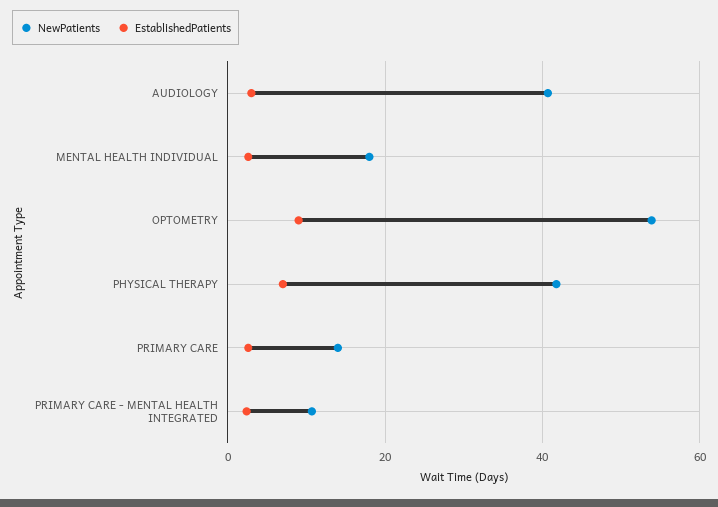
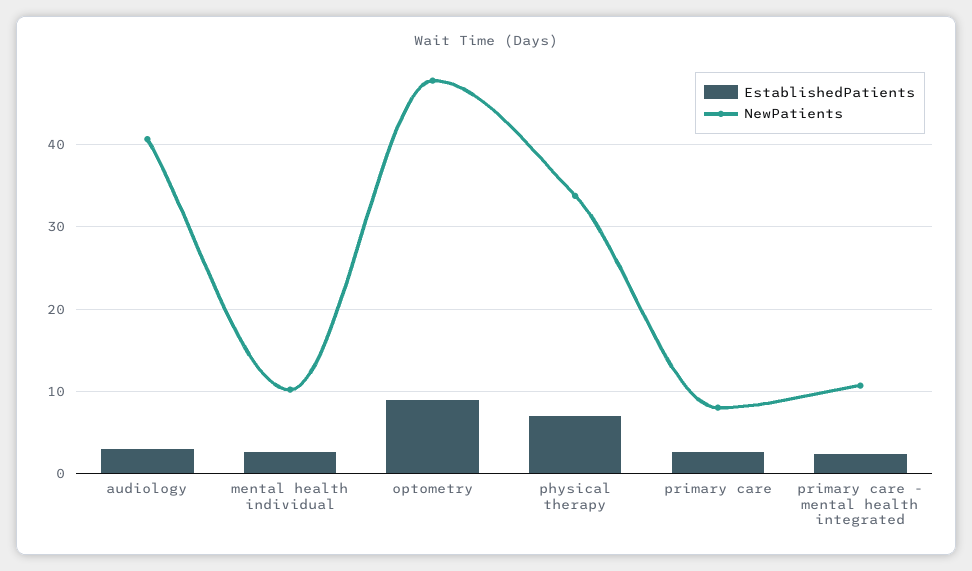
NewPatients, MENTAL HEALTH INDIVIDUAL: 18 -> 10
NewPatients, OPTOMETRY: 54 -> 48
NewPatients, PHYSICAL THERAPY: 42 -> 34
NewPatients, PRIMARY CARE: 14 -> 8

